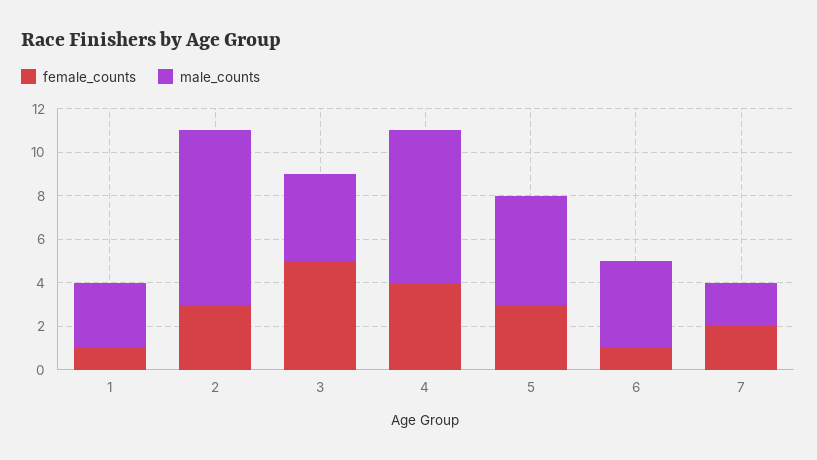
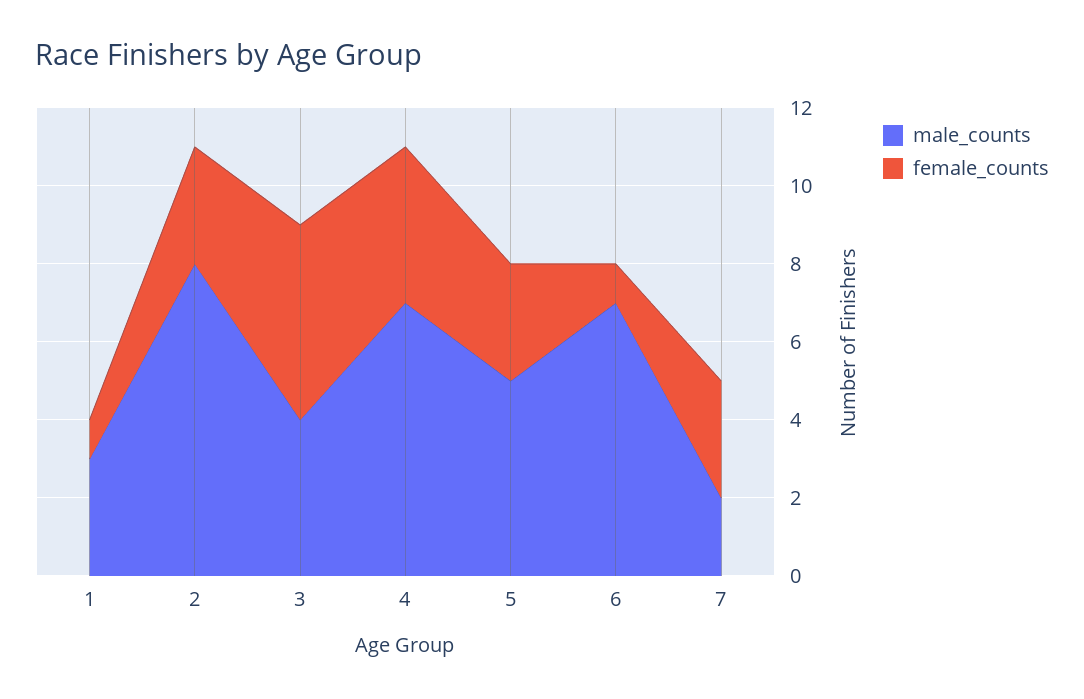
male_counts, 6: 4 -> 7
female_counts, 7: 2 -> 3

